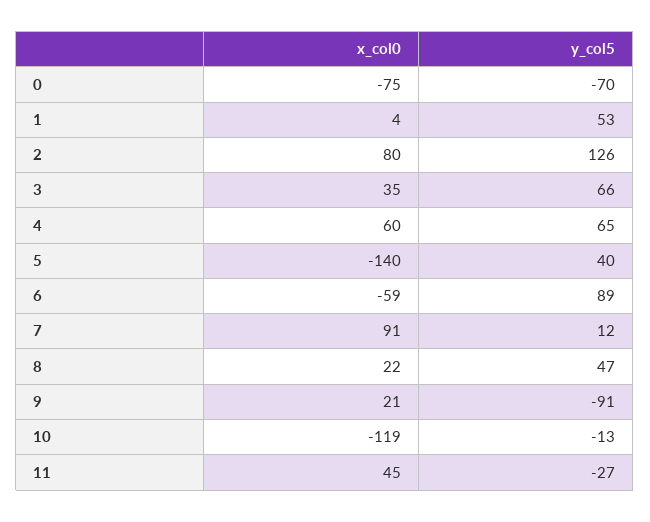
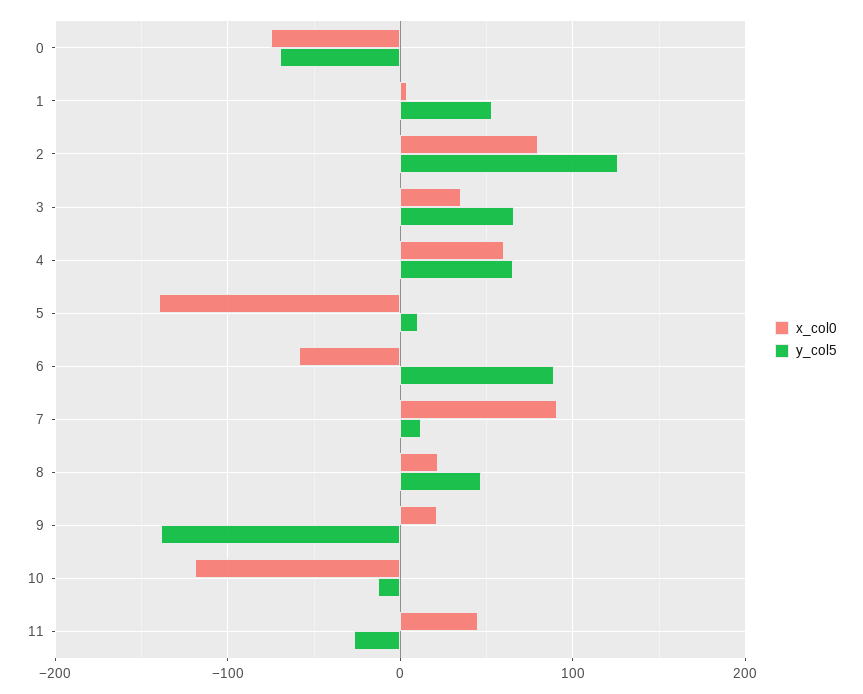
y_col5, 5: 40 -> 10
y_col5, 9: -91 -> -140

